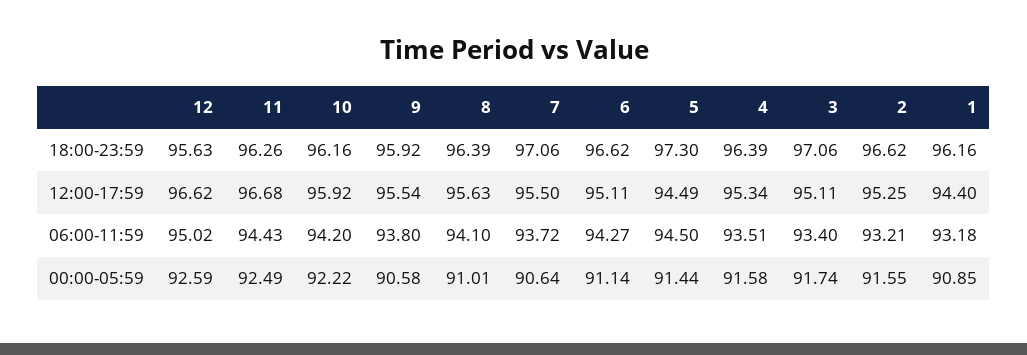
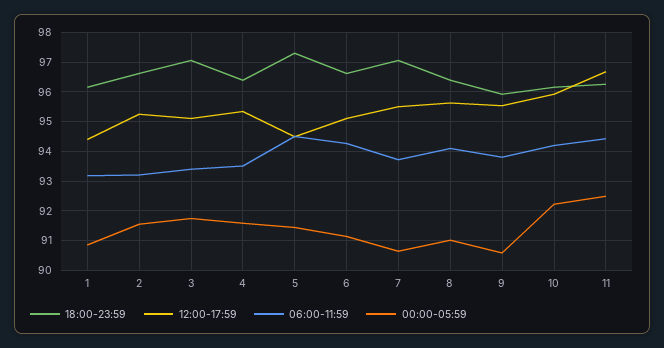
18:00-23:59, 12: 95.63 -> none
12:00-17:59, 12: 96.62 -> none
06:00-11:59, 12: 95.02 -> none
00:00-05:59, 12: 92.59 -> none

